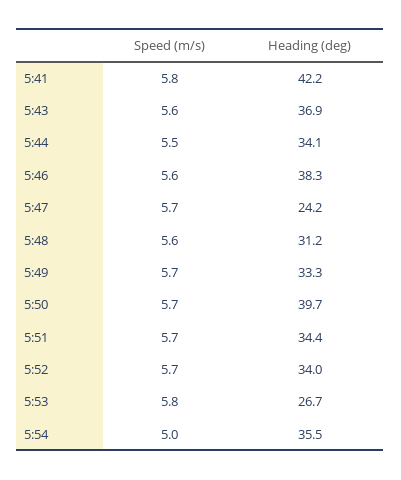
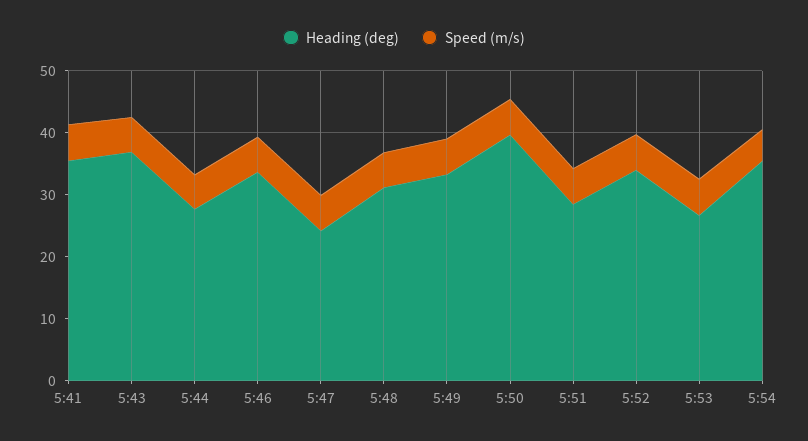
Heading (deg), 5:41: 42.2 -> 36
Heading (deg), 5:44: 34.1 -> 28
Heading (deg), 5:46: 38.3 -> 34
Heading (deg), 5:51: 34.4 -> 28

